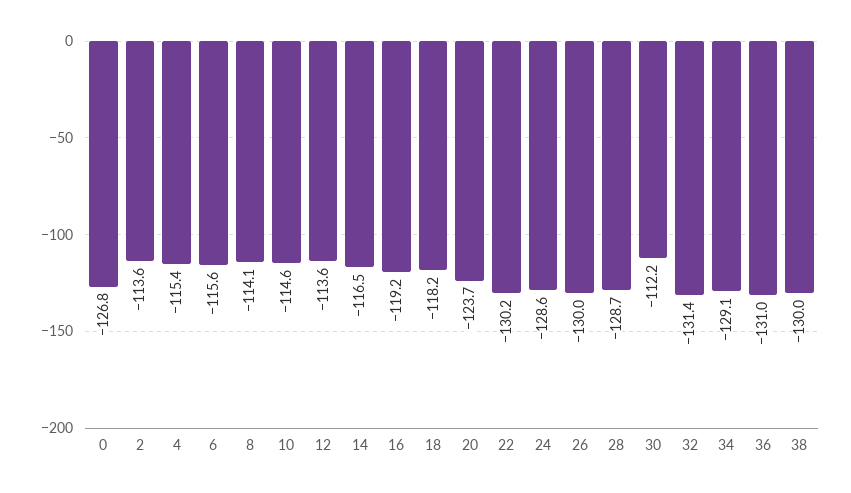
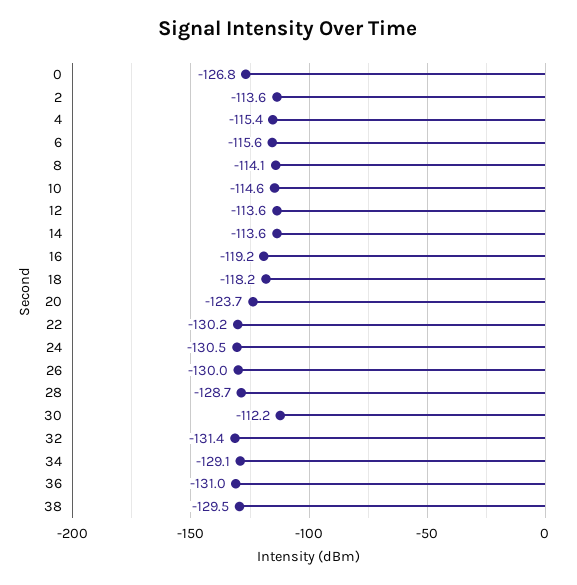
14: -116.5 -> -113.6
24: -128.6 -> -130.5
38: -130 -> -129.5

